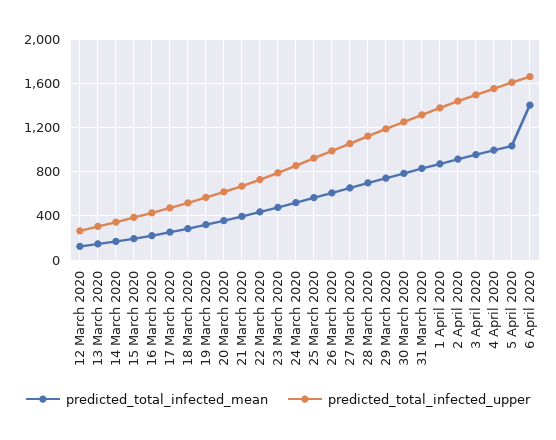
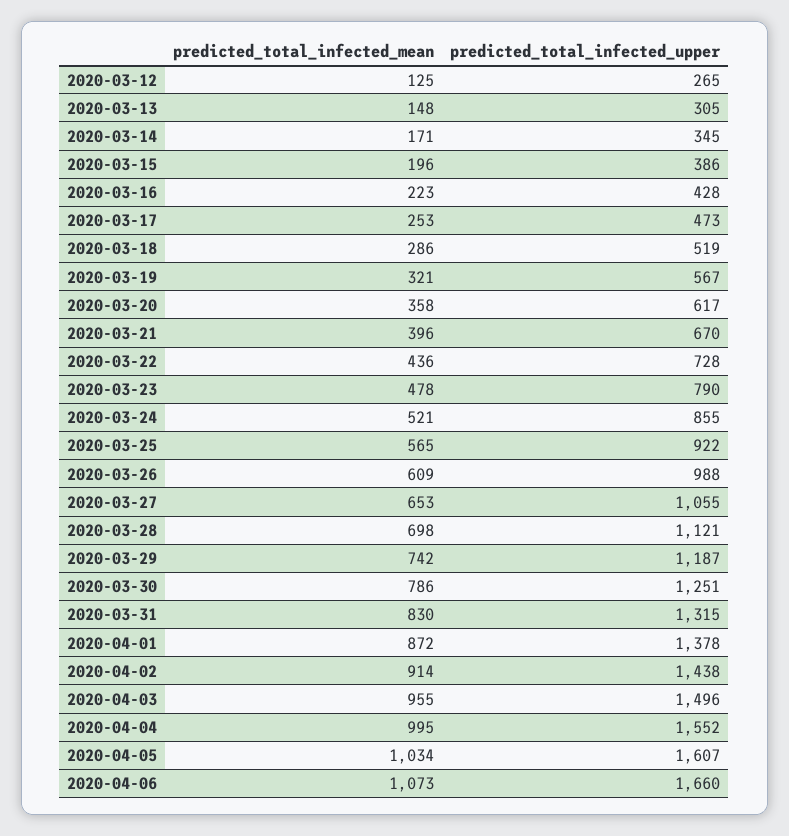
predicted_total_infected_mean, 6 April 2020: 1400 -> 1073

